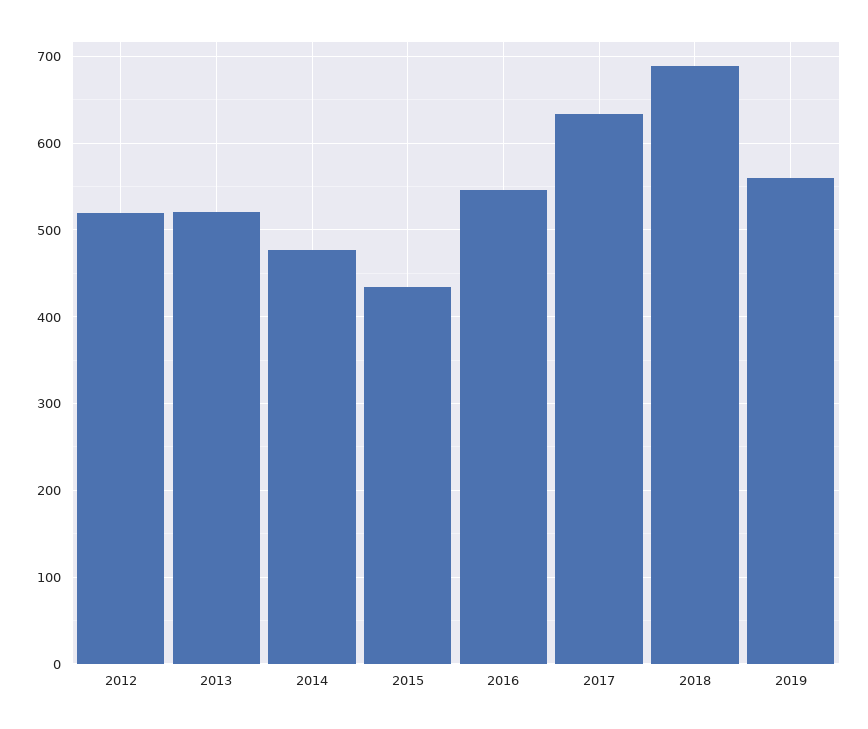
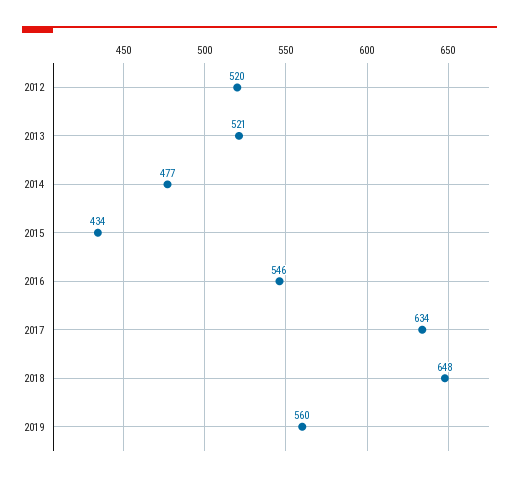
2018: 690 -> 648

